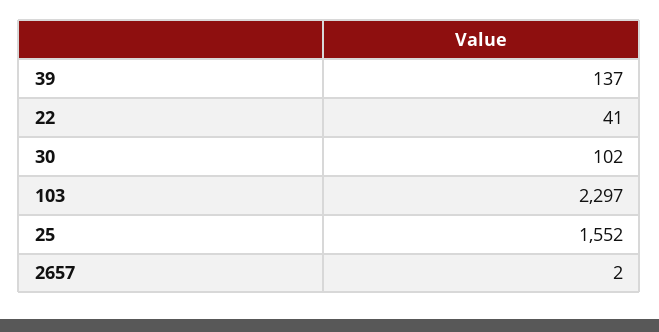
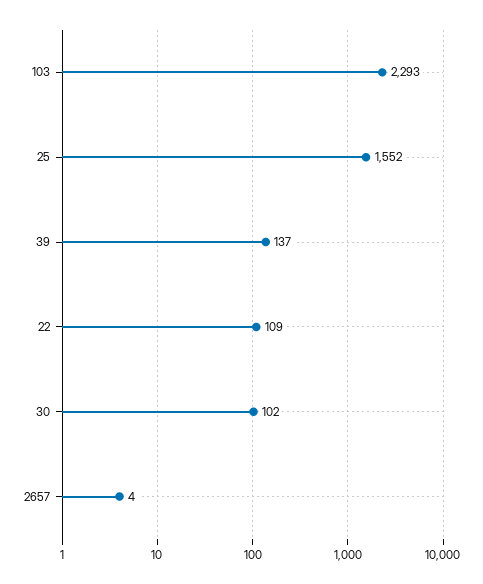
22: 41 -> 109
103: 2297 -> 2293
2657: 2 -> 4

